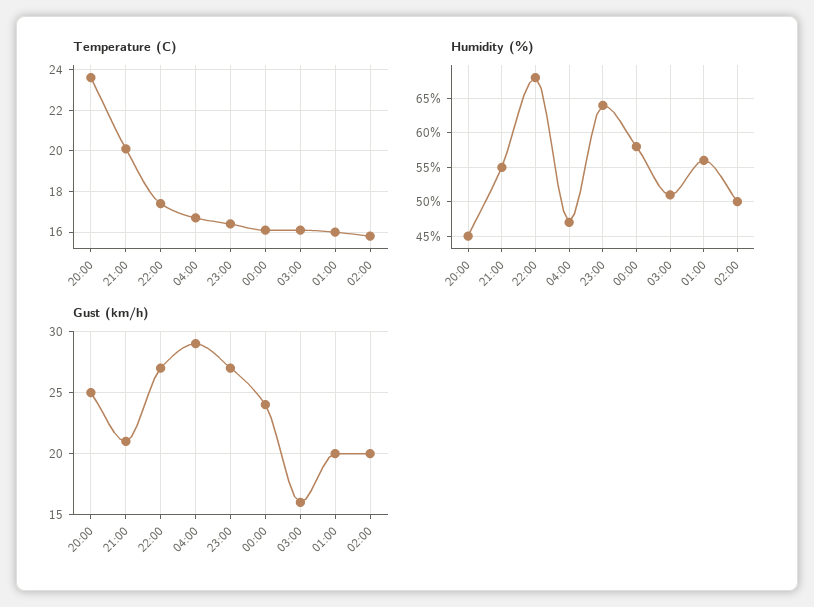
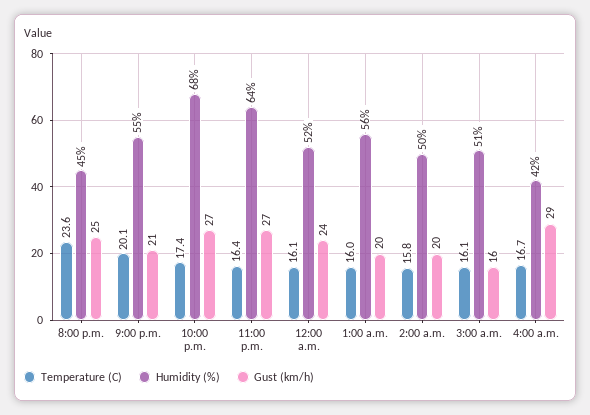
Humidity (%), 04:00: 47 -> 42
Humidity (%), 00:00: 58 -> 52

